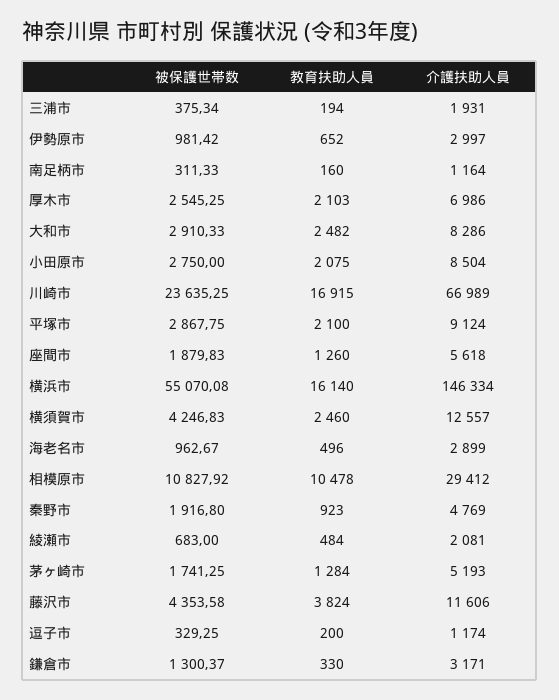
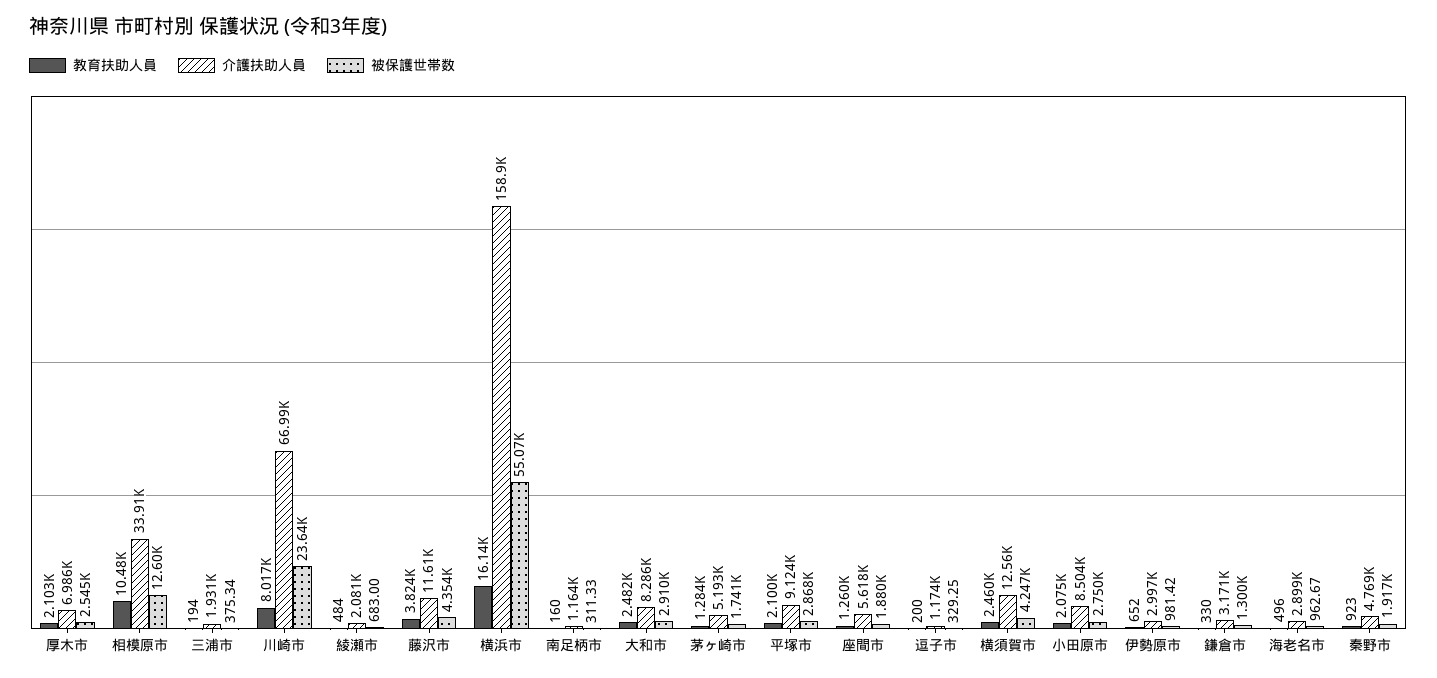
教育扶助人員, 川崎市: 16915 -> 8017
介護扶助人員, 横浜市: 146334 -> 158900
被保護世帯数, 相模原市: 10827.92 -> 12600
介護扶助人員, 相模原市: 29412 -> 33910

